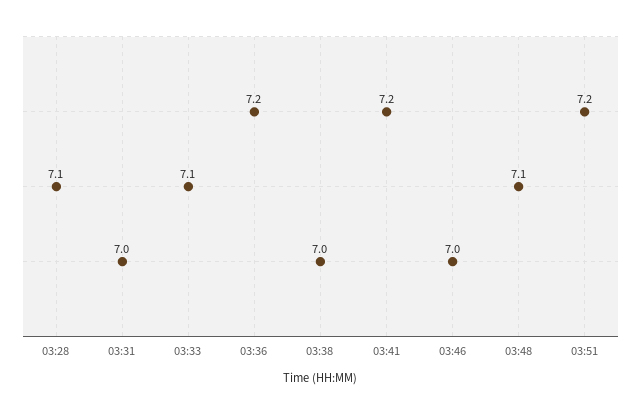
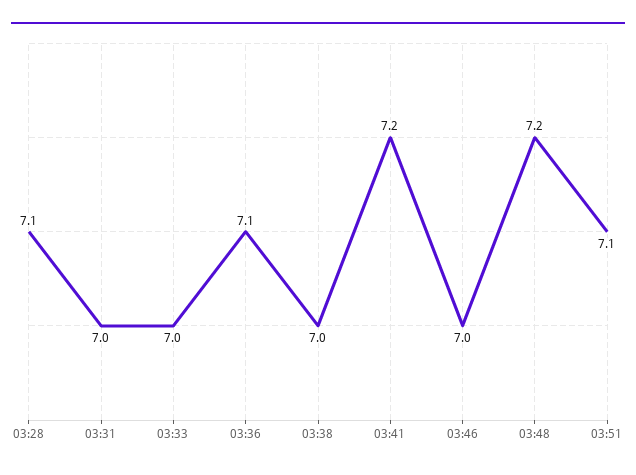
03:33: 7.1 -> 7
03:36: 7.2 -> 7.1
03:48: 7.1 -> 7.2
03:51: 7.2 -> 7.1

